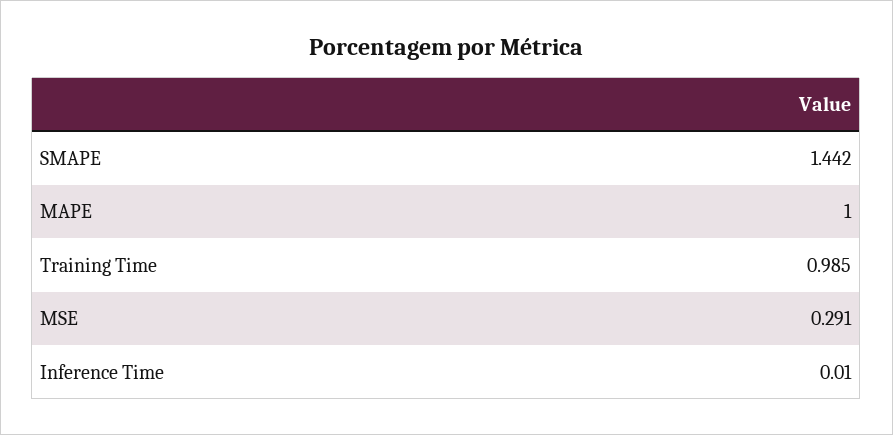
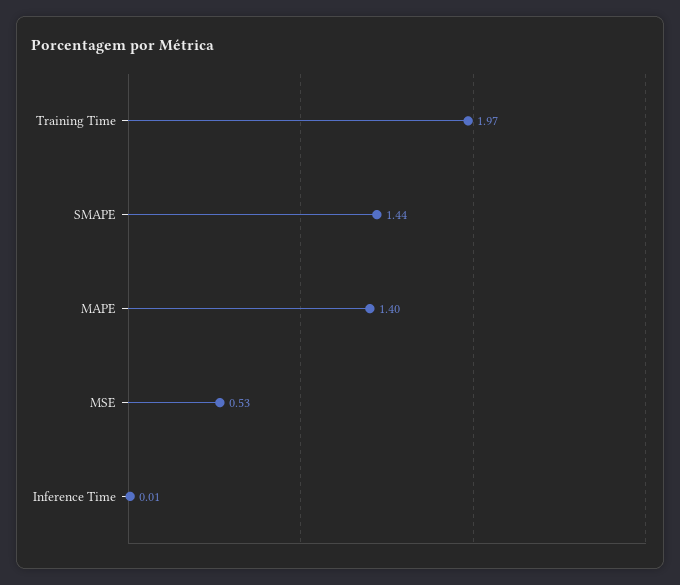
MAPE: 1 -> 1.4
Training Time: 0.985 -> 1.97
MSE: 0.291 -> 0.53

